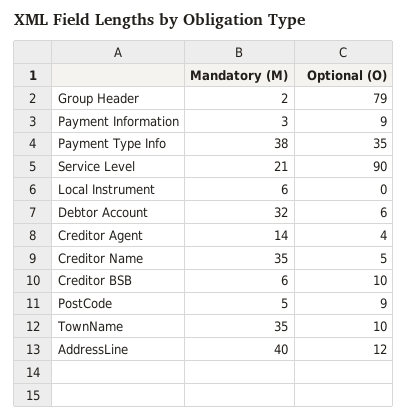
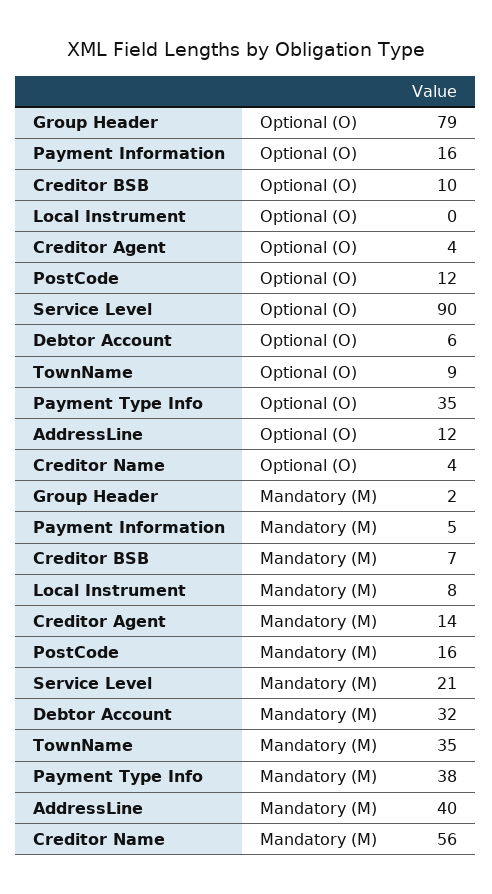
Mandatory (M), Payment Information: 3 -> 5
Optional (O), Payment Information: 9 -> 16
Mandatory (M), Local Instrument: 6 -> 8
Mandatory (M), Creditor Name: 35 -> 56
Optional (O), Creditor Name: 5 -> 4
Mandatory (M), Creditor BSB: 6 -> 7
Mandatory (M), PostCode: 5 -> 16
Optional (O), PostCode: 9 -> 12
Optional (O), TownName: 10 -> 9

